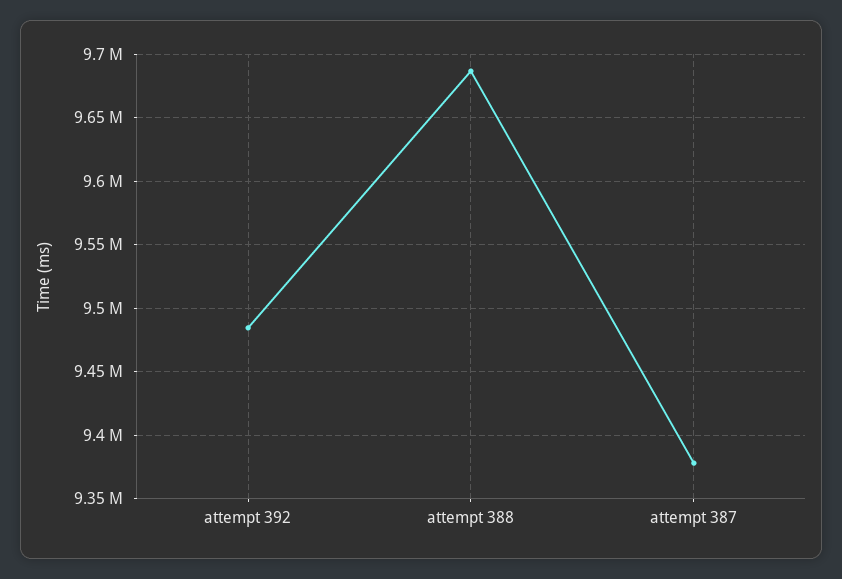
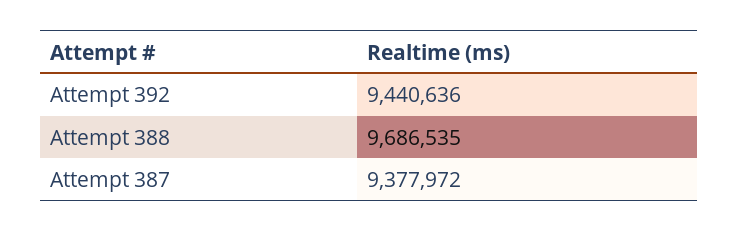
attempt 392: 9485000 -> 9440636

